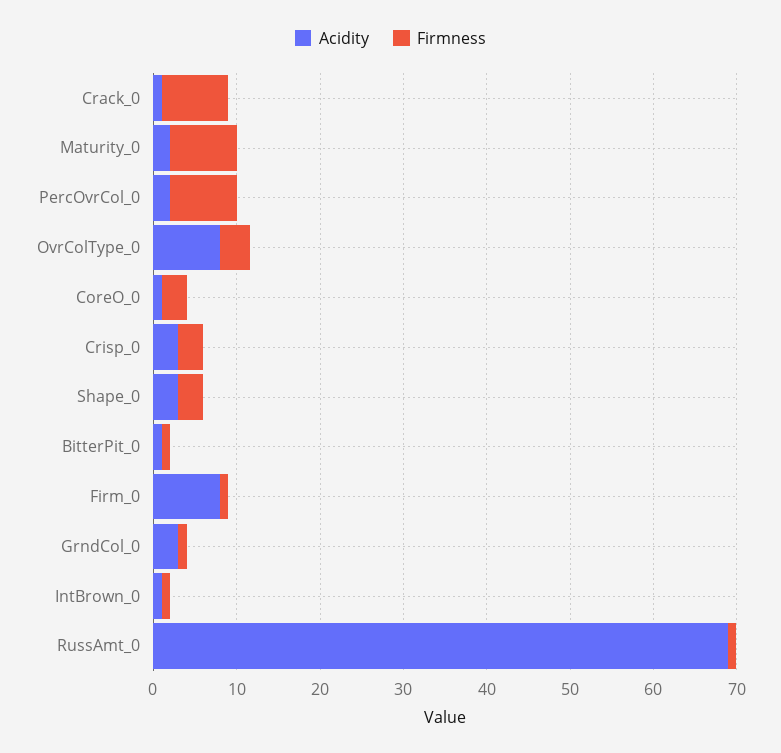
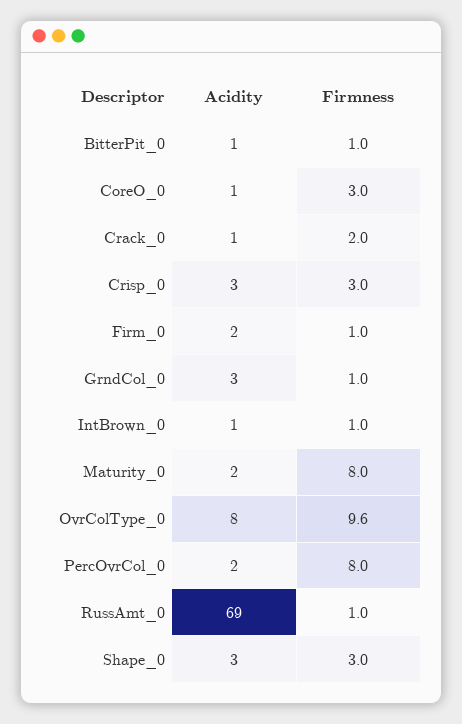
Firmness, Crack_0: 8 -> 2
Firmness, OvrColType_0: 4 -> 9.6
Acidity, Firm_0: 8 -> 2

